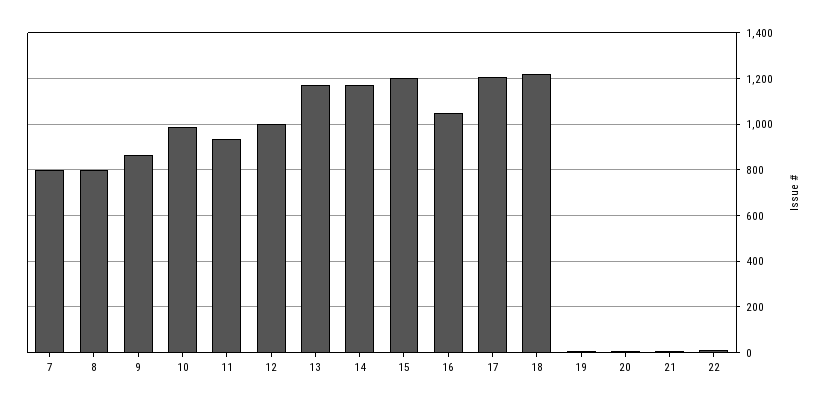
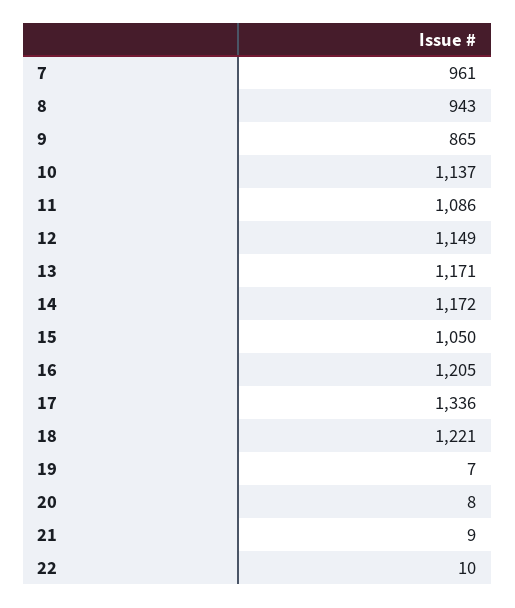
7: 800 -> 961
8: 800 -> 943
10: 1000 -> 1137
11: 950 -> 1086
12: 1000 -> 1149
15: 1200 -> 1050
16: 1050 -> 1205
17: 1200 -> 1336

